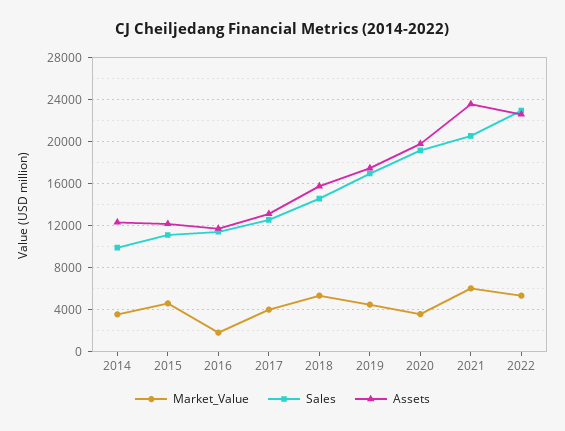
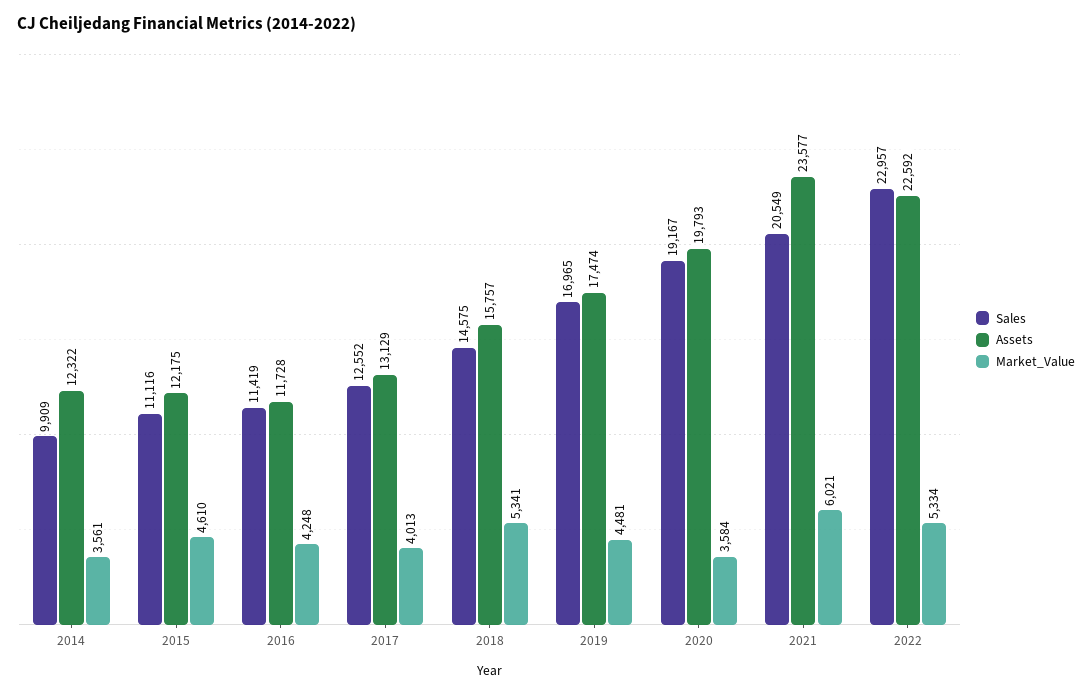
Market_Value, 2016: 2000 -> 4248

